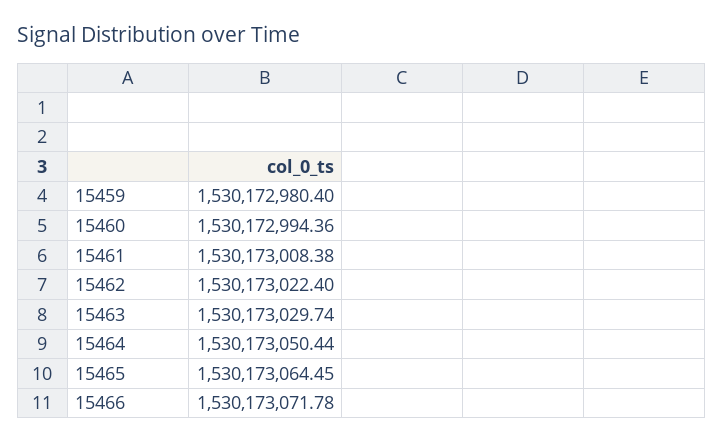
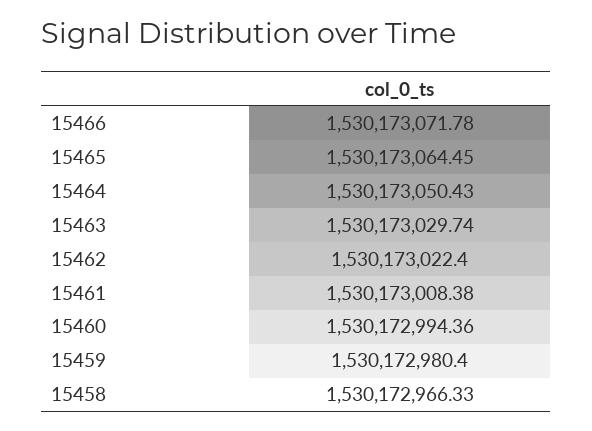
15464: 1530173050.44 -> 1530173050.43
15458: none -> 1530172966.33

